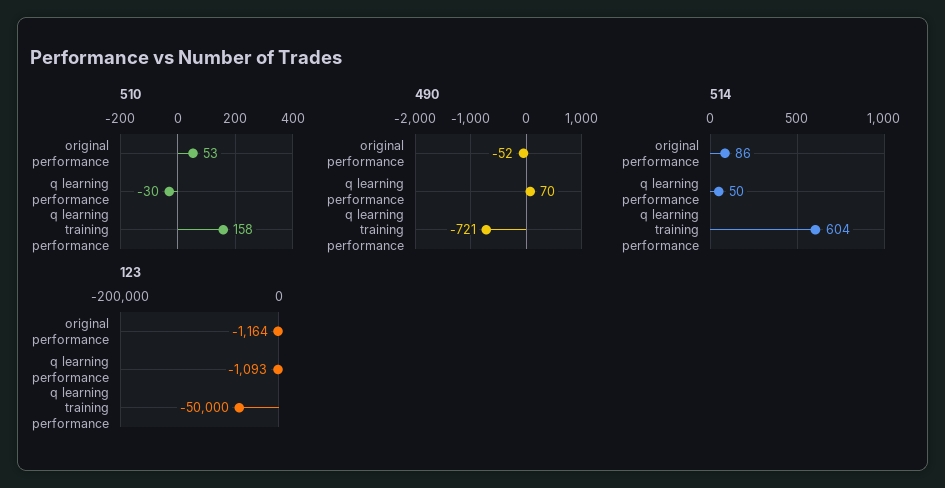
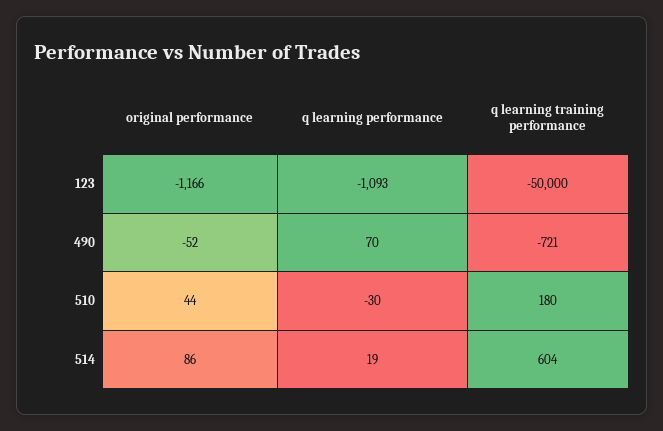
510, original performance: 53 -> 44
510, q learning training performance: 158 -> 180
514, q learning performance: 50 -> 19
123, original performance: -1164 -> -1166

